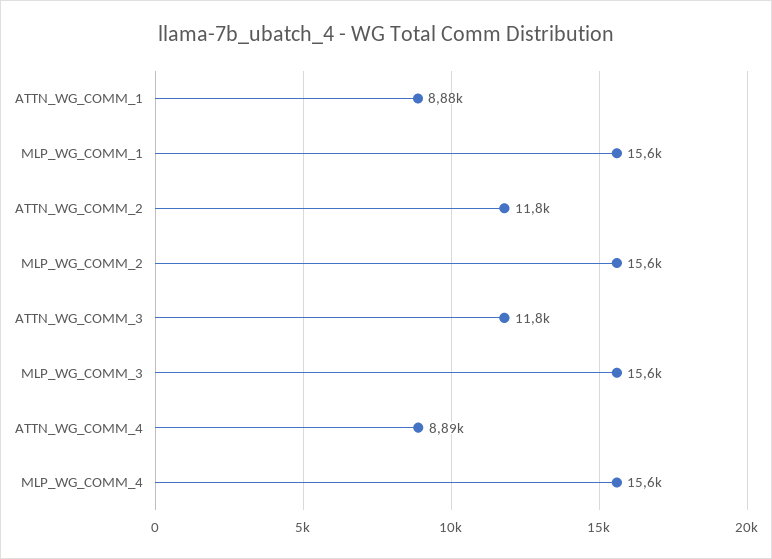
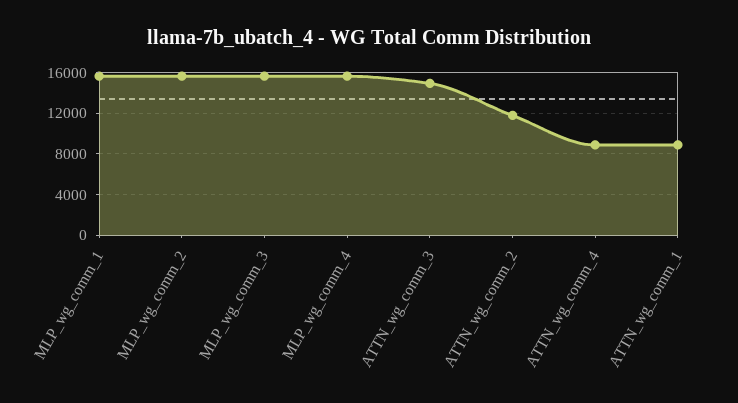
ATTN_WG_COMM_3: 11800 -> 15000

